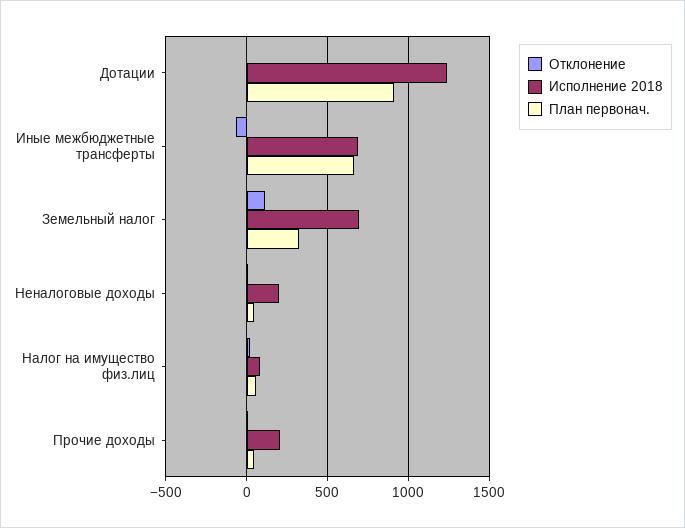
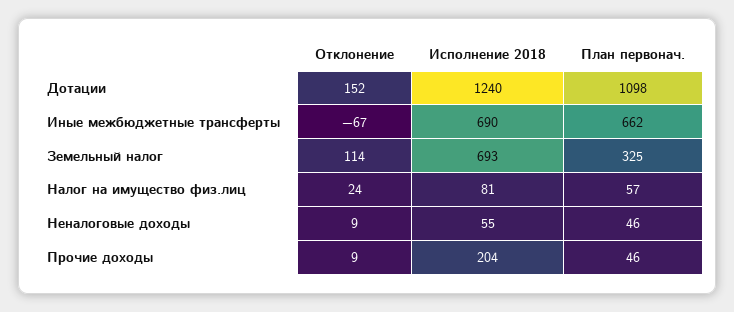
Отклонение, Дотации: 0 -> 152
План первонач., Дотации: 900 -> 1098
Исполнение 2018, Неналоговые доходы: 200 -> 55

